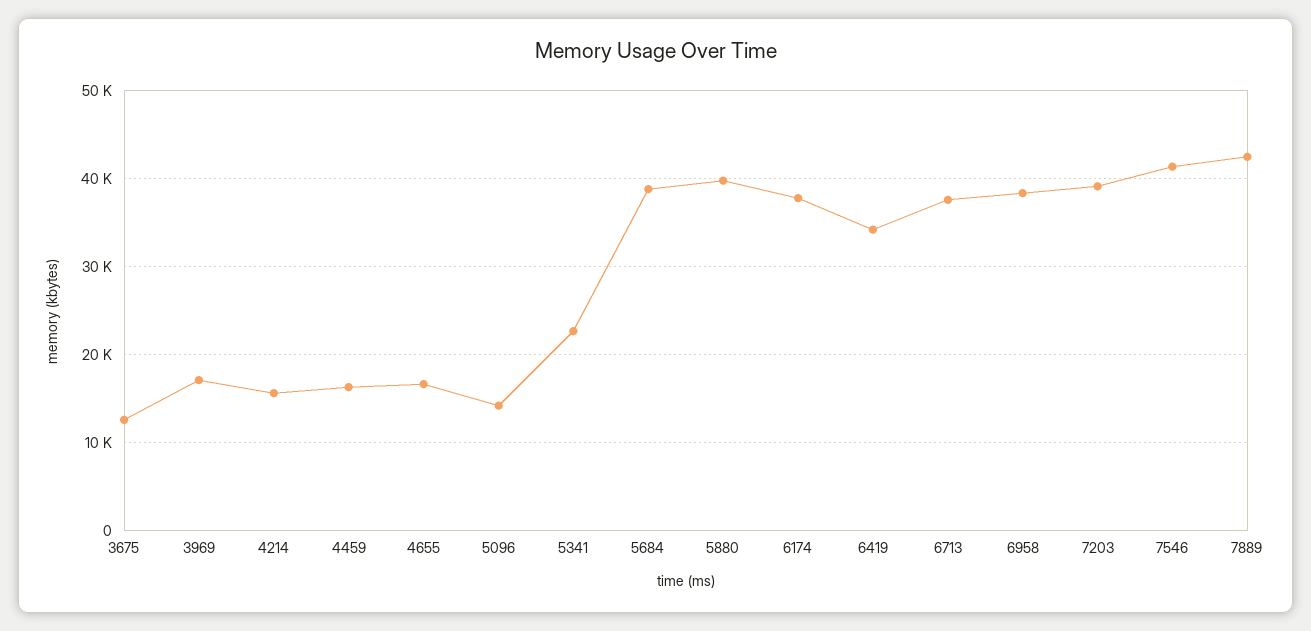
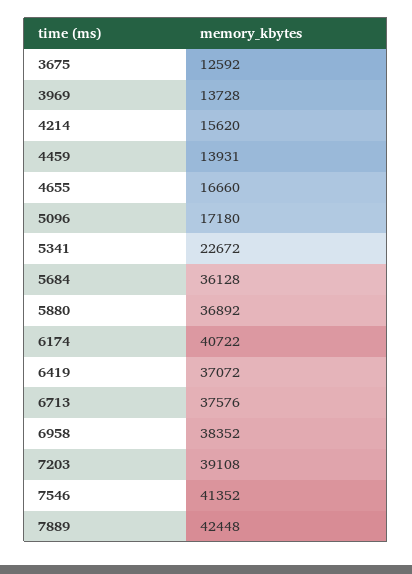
3969: 17000 -> 13728
4459: 16000 -> 13931
5096: 14000 -> 17180
5684: 39000 -> 36128
5880: 40000 -> 36892
6174: 38000 -> 40722
6419: 34000 -> 37072

